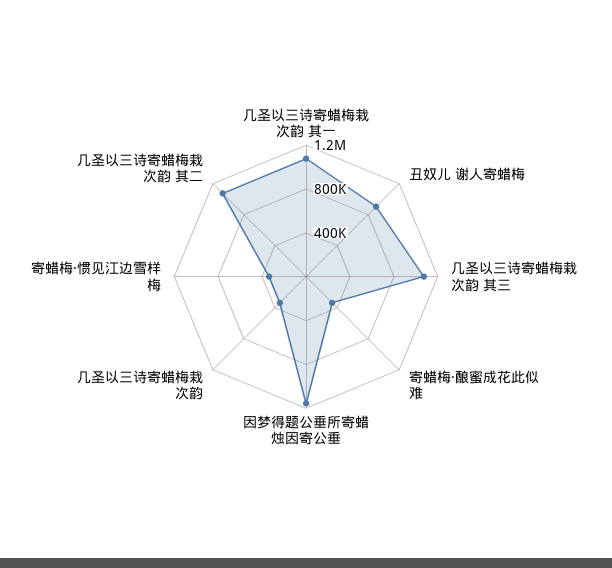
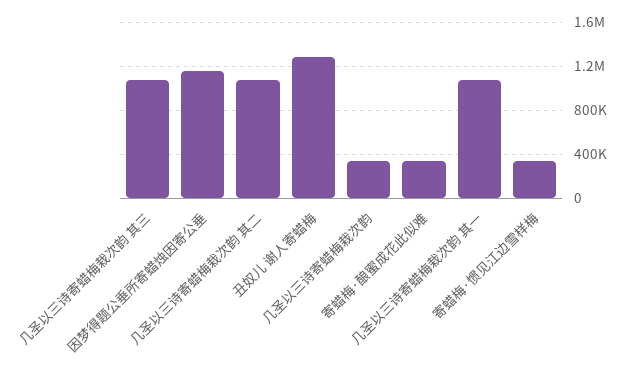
丑奴儿 谢人寄蜡梅: 900000 -> 1300000

